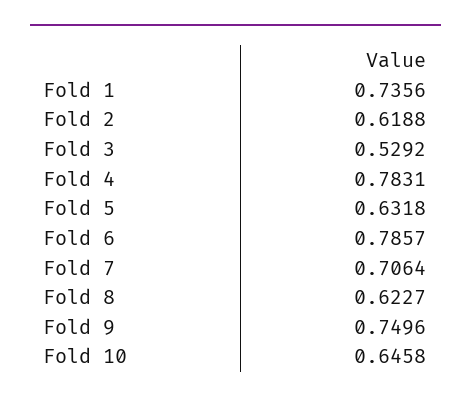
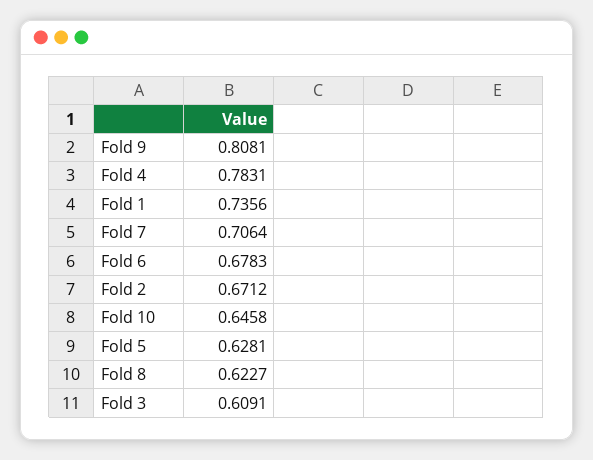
Fold 2: 0.6188 -> 0.6712
Fold 3: 0.5292 -> 0.6091
Fold 5: 0.6318 -> 0.6281
Fold 6: 0.7857 -> 0.6783
Fold 9: 0.7496 -> 0.8081

